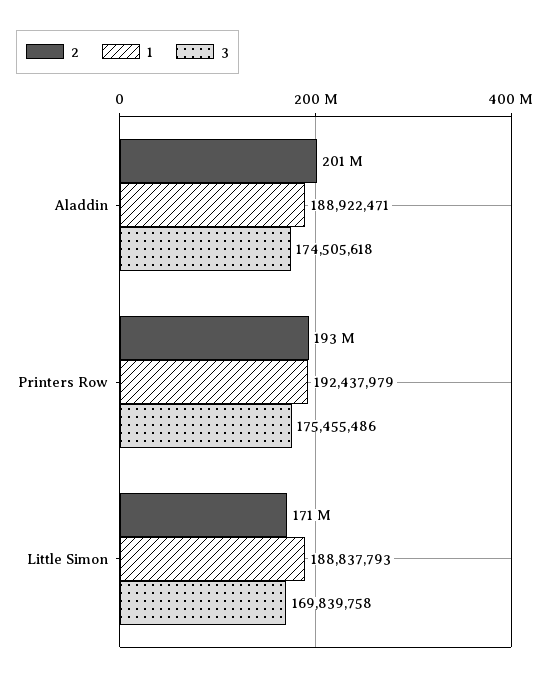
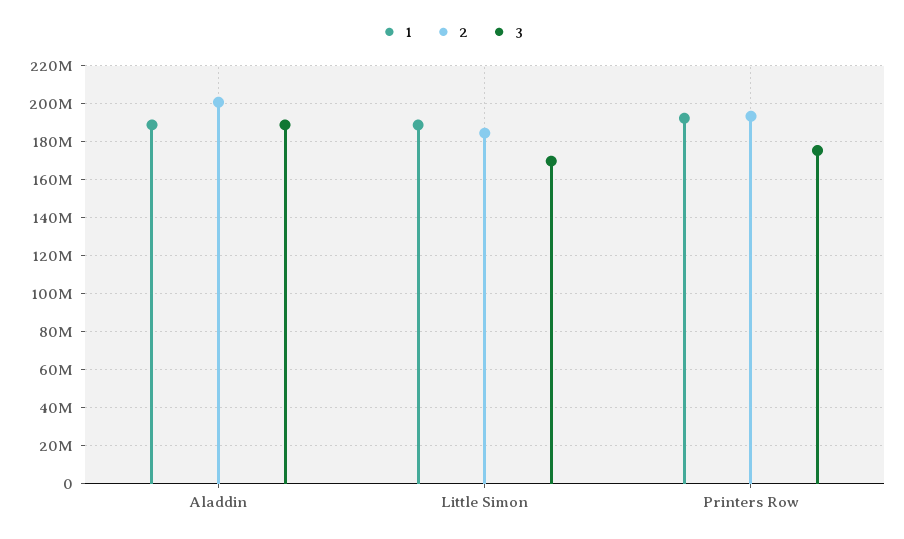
3, Aladdin: 174505618 -> 190000000
2, Little Simon: 171000000 -> 185000000

